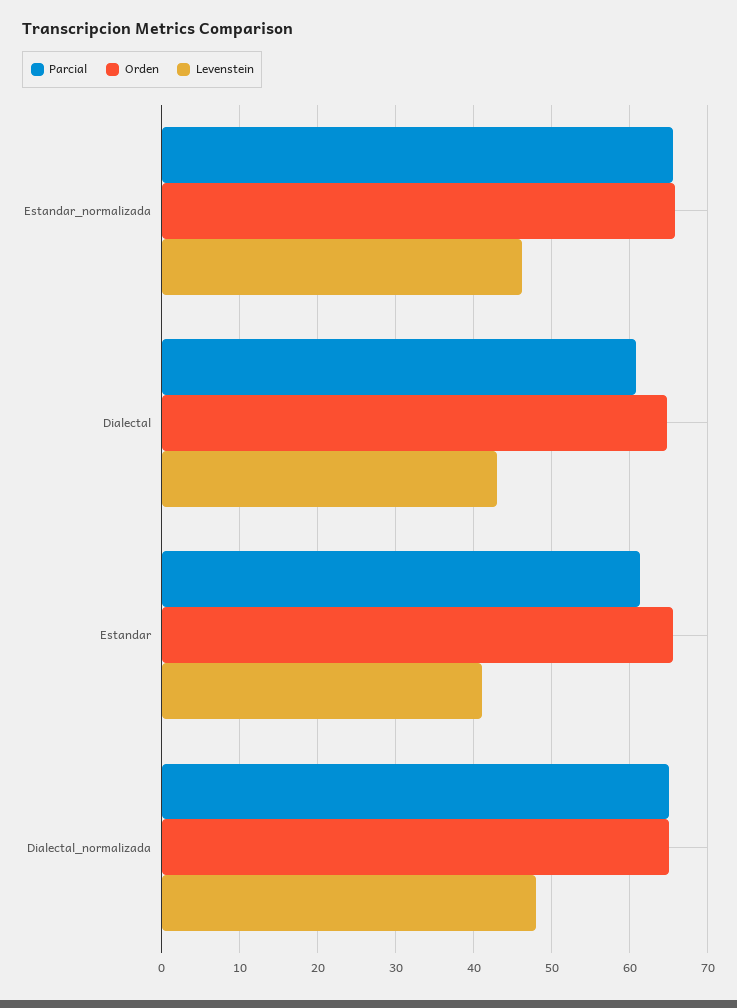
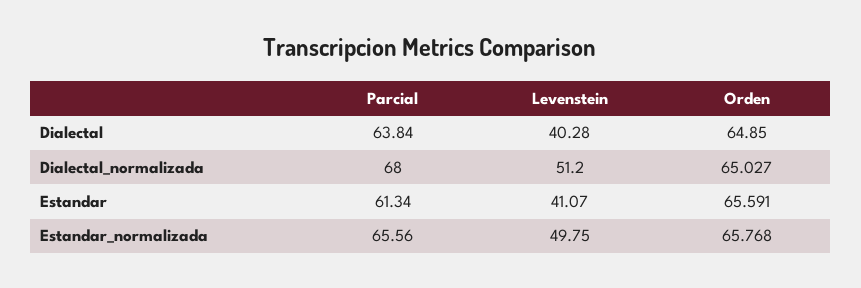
Levenstein, Estandar_normalizada: 46 -> 49.75
Parcial, Dialectal: 61 -> 63.84
Levenstein, Dialectal: 43 -> 40.28
Parcial, Dialectal_normalizada: 65 -> 68
Levenstein, Dialectal_normalizada: 48 -> 51.2

